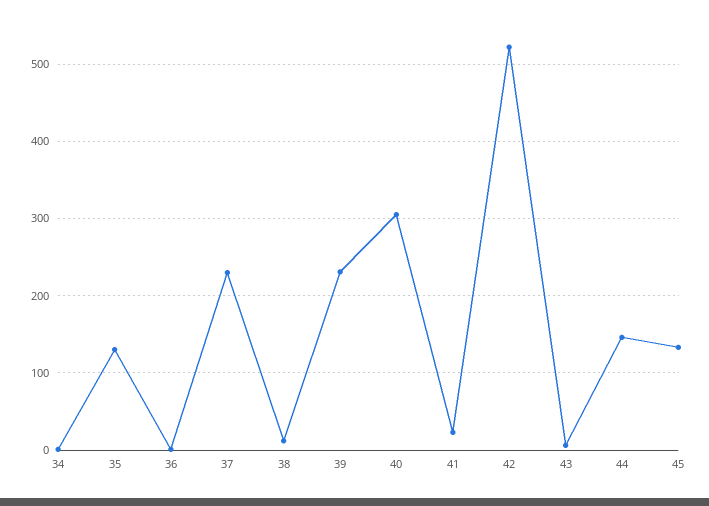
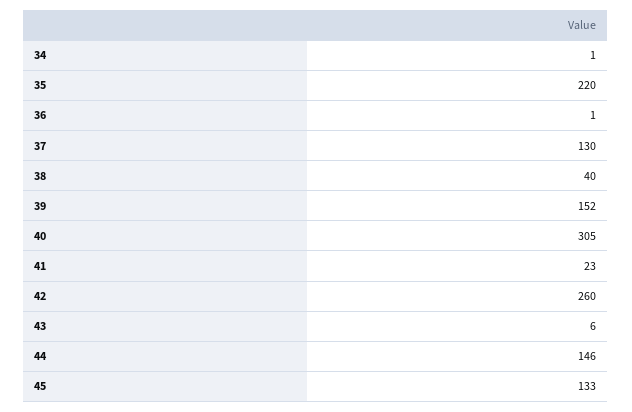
35: 130 -> 220
37: 230 -> 130
38: 10 -> 40
39: 230 -> 152
42: 520 -> 260

